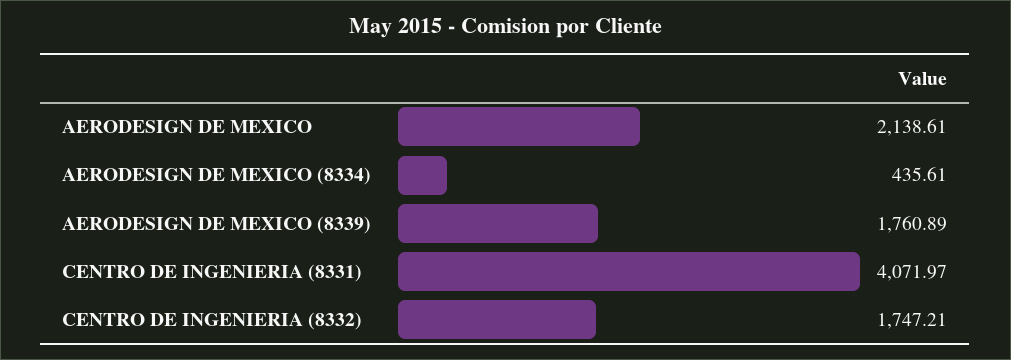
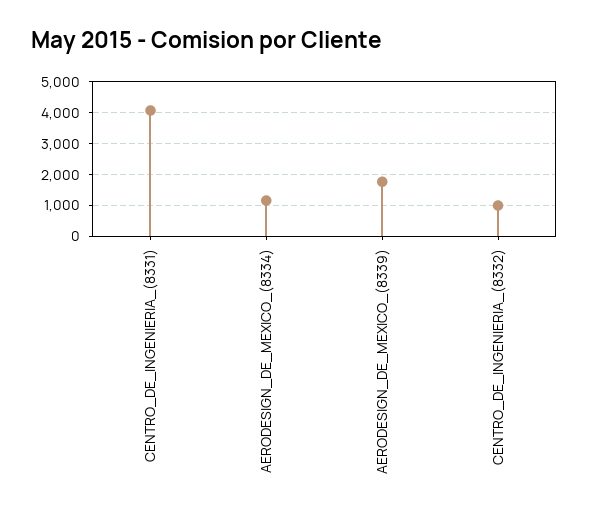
AERODESIGN DE MEXICO: 2138.61 -> none
AERODESIGN DE MEXICO (8334): 435.61 -> 1200
CENTRO DE INGENIERIA (8332): 1747.21 -> 1000

